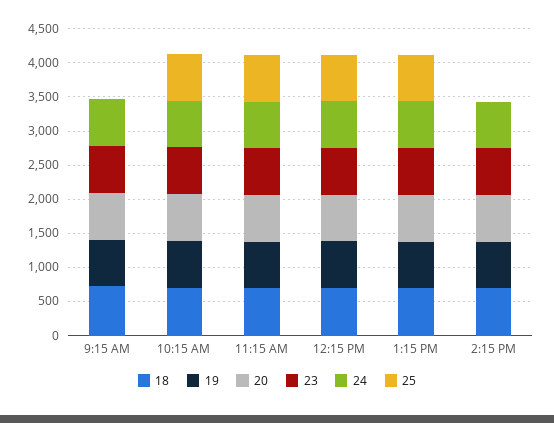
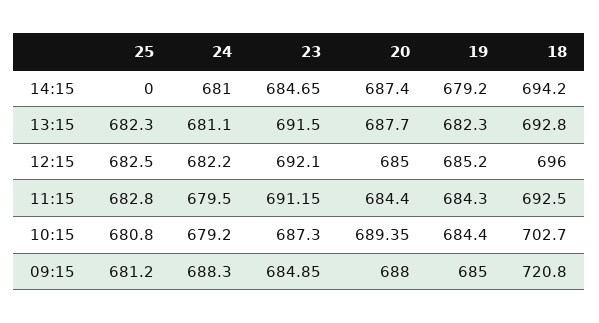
25, 9:15 AM: 0 -> 681.2

